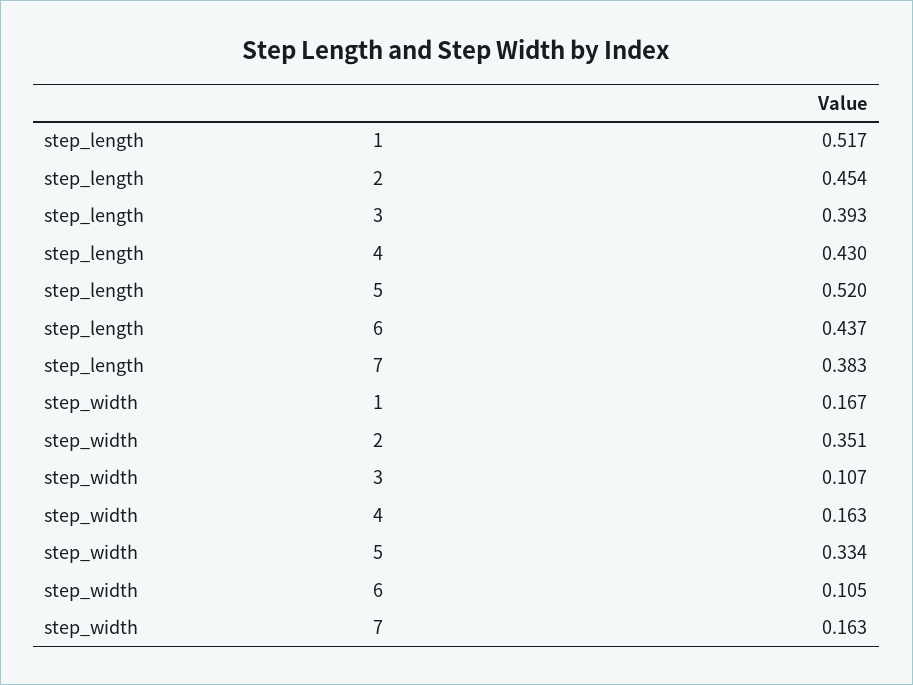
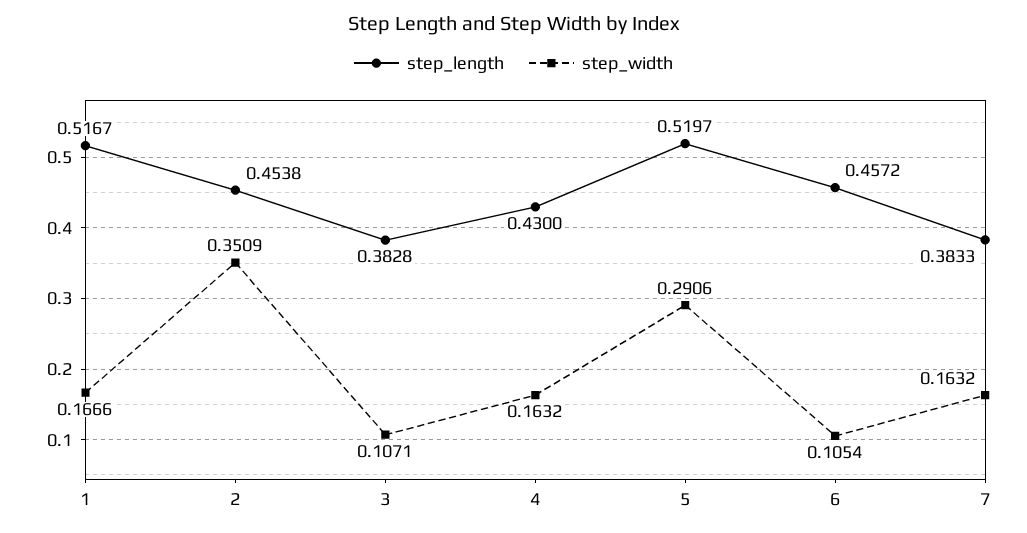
step_length, 3: 0.393 -> 0.3828
step_length, 6: 0.437 -> 0.4572
step_width, 5: 0.334 -> 0.2906

